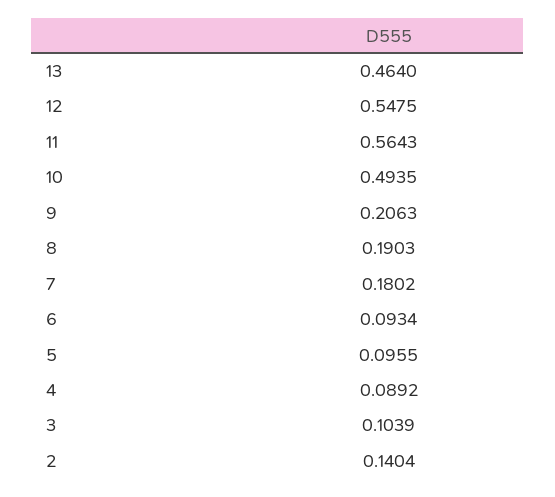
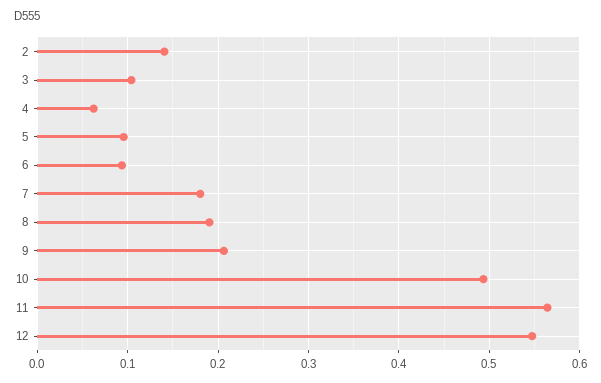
13: 0.464 -> none
4: 0.0892 -> 0.06

